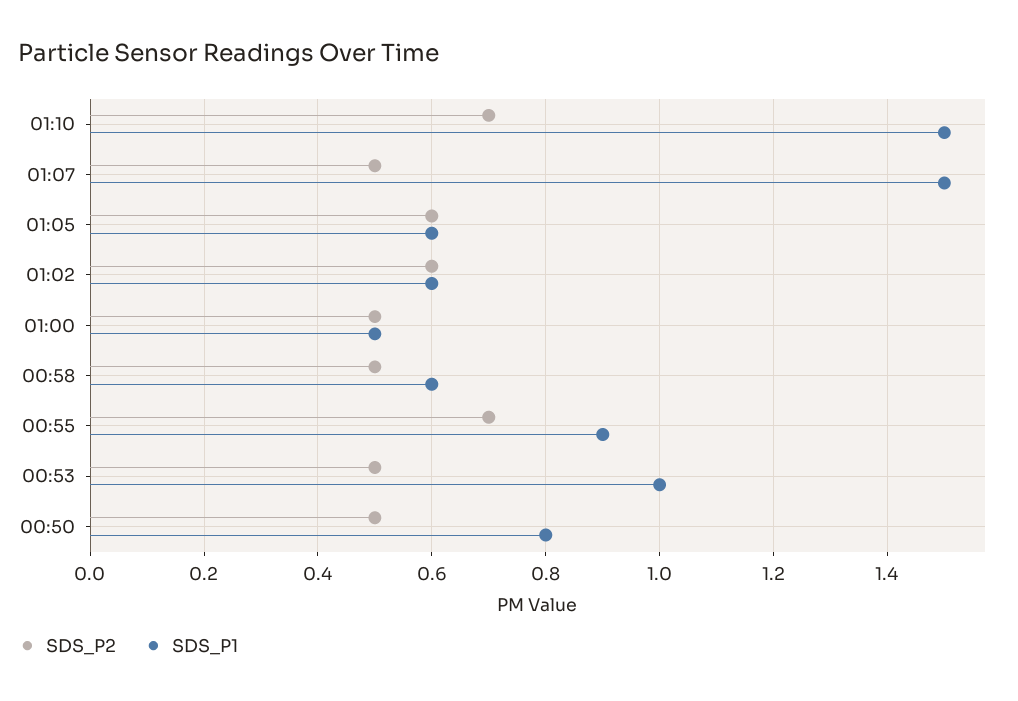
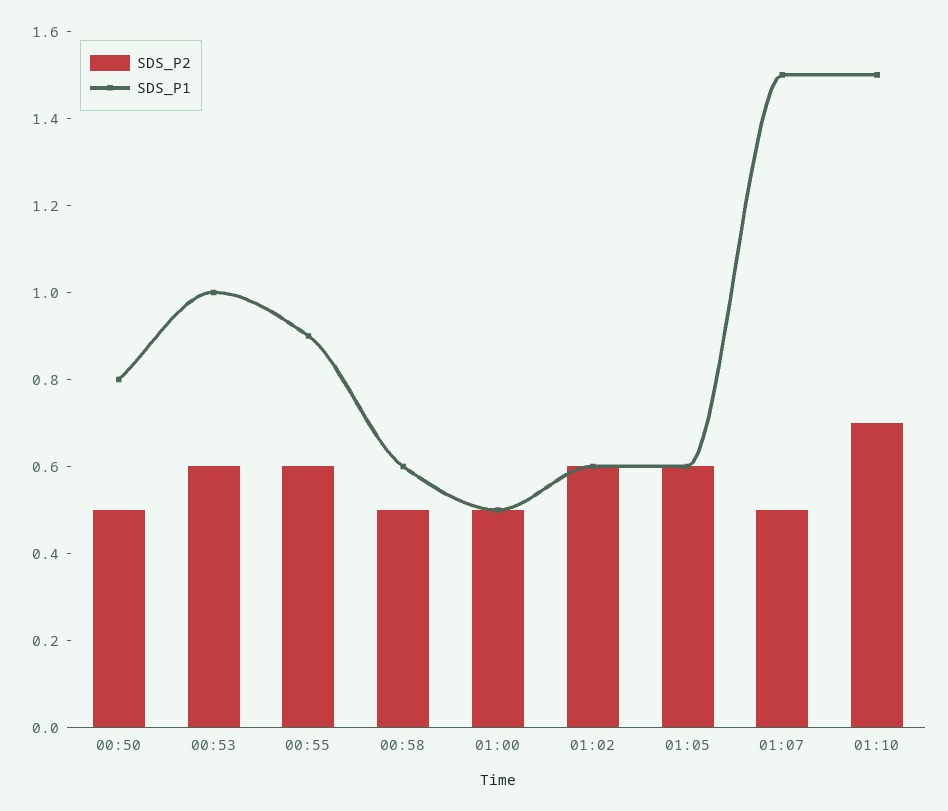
SDS_P2, 00:55: 0.7 -> 0.6
SDS_P2, 00:53: 0.5 -> 0.6

